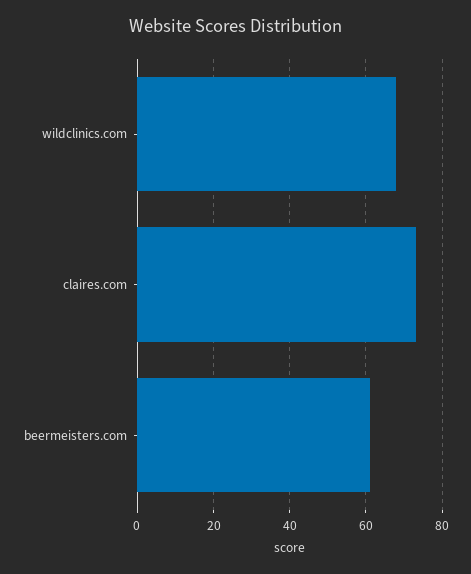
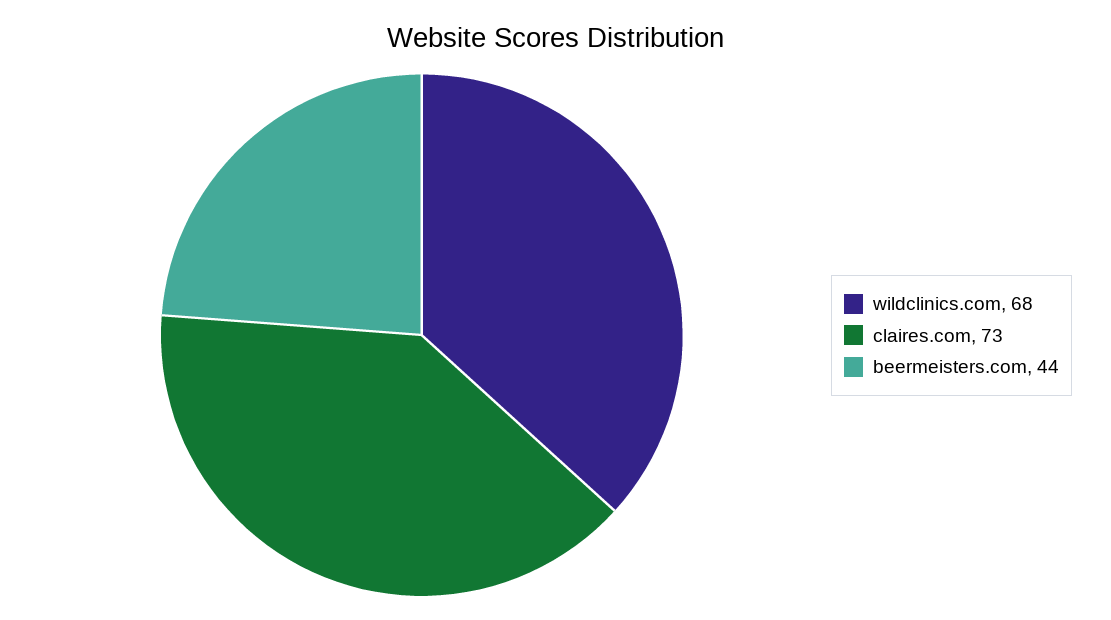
beermeisters.com: 60 -> 44

